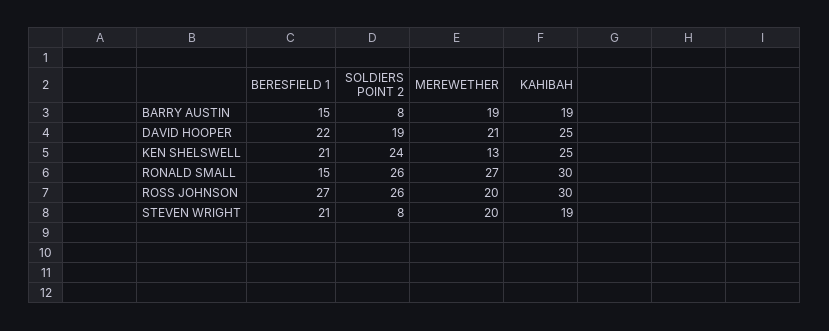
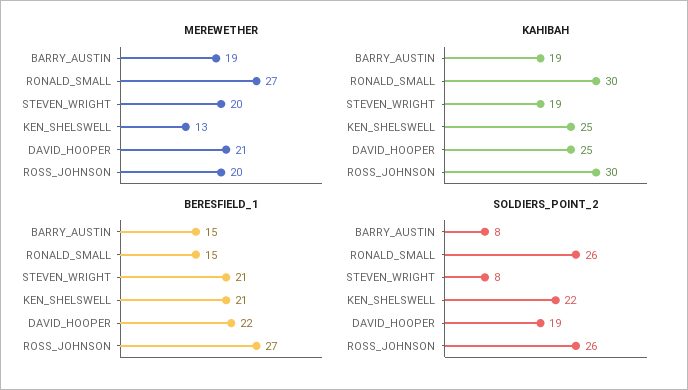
SOLDIERS POINT 2, KEN SHELSWELL: 24 -> 22

